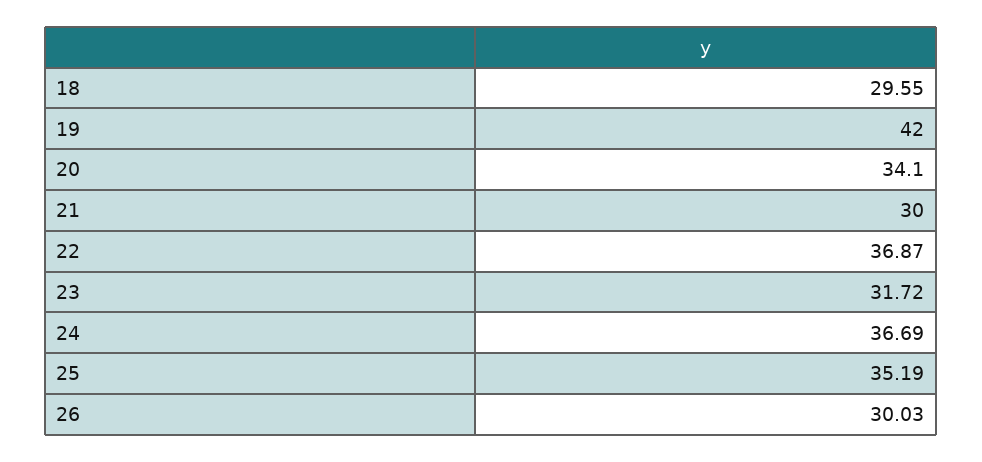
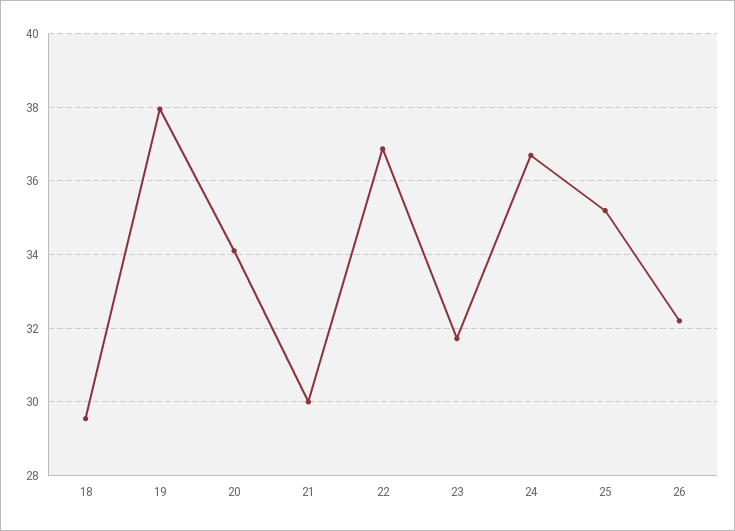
19: 42 -> 38
26: 30.03 -> 32.2

